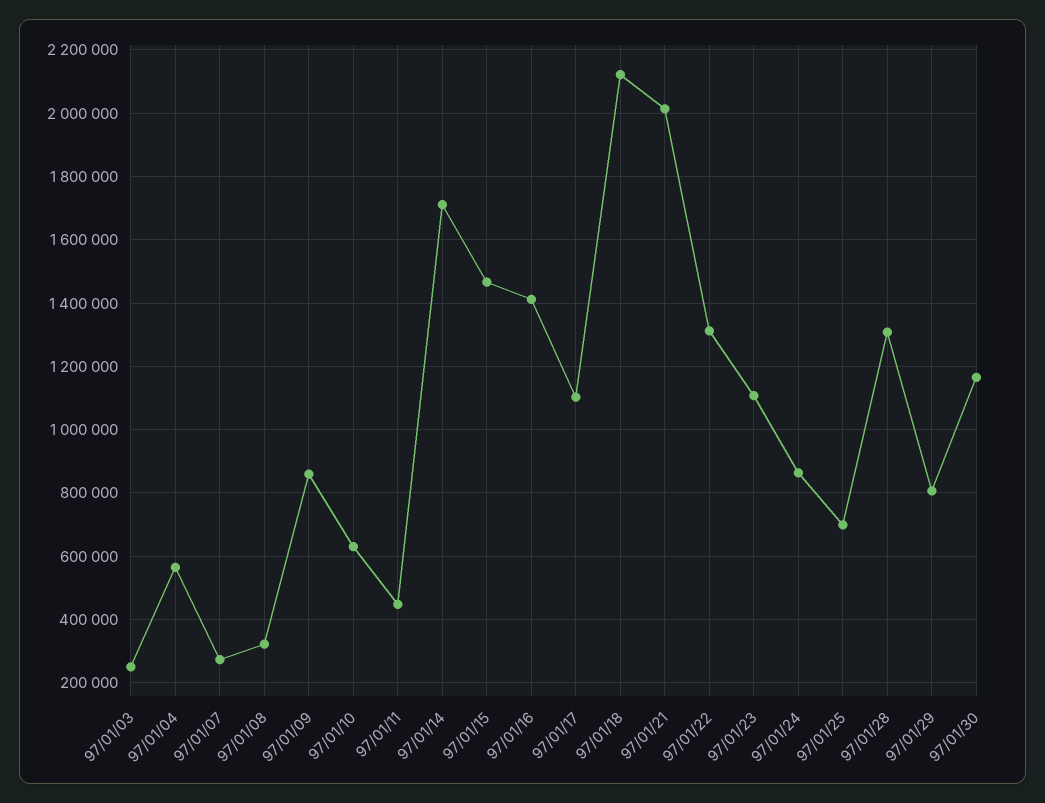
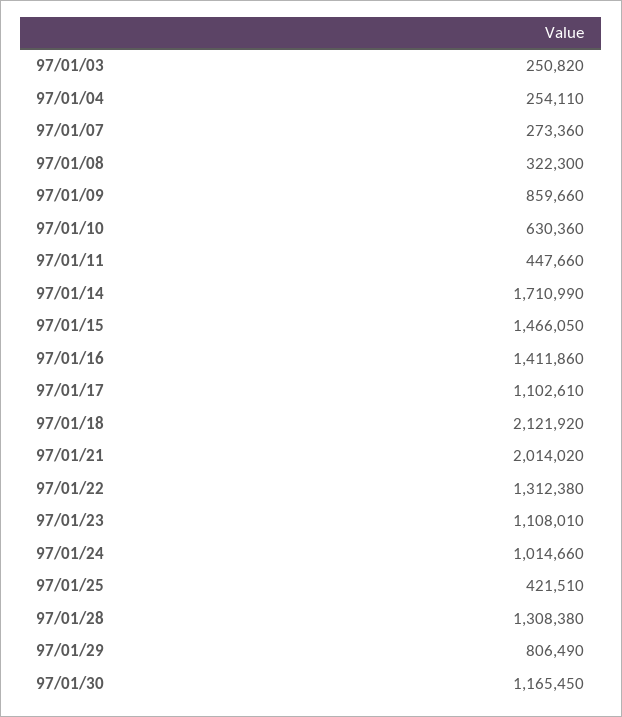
97/01/04: 560000 -> 254110
97/01/24: 860000 -> 1014660
97/01/25: 700000 -> 421510

